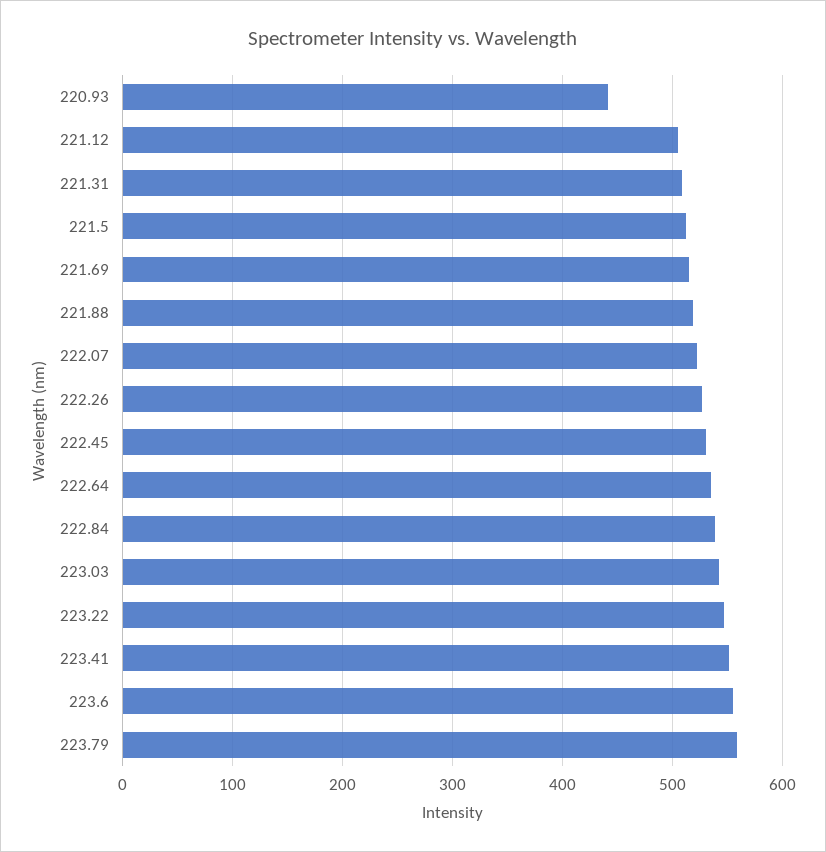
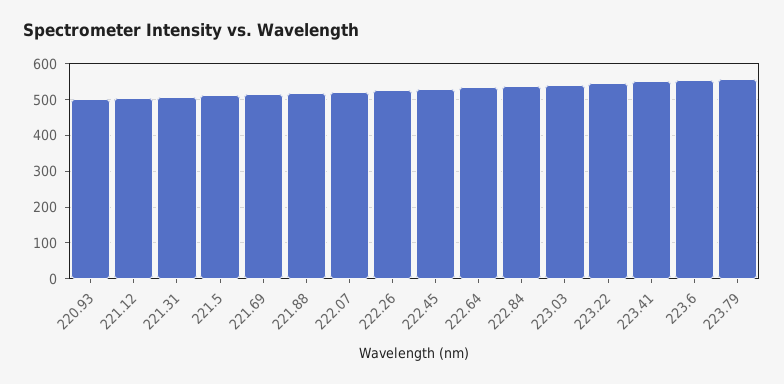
220.93: 440 -> 500

